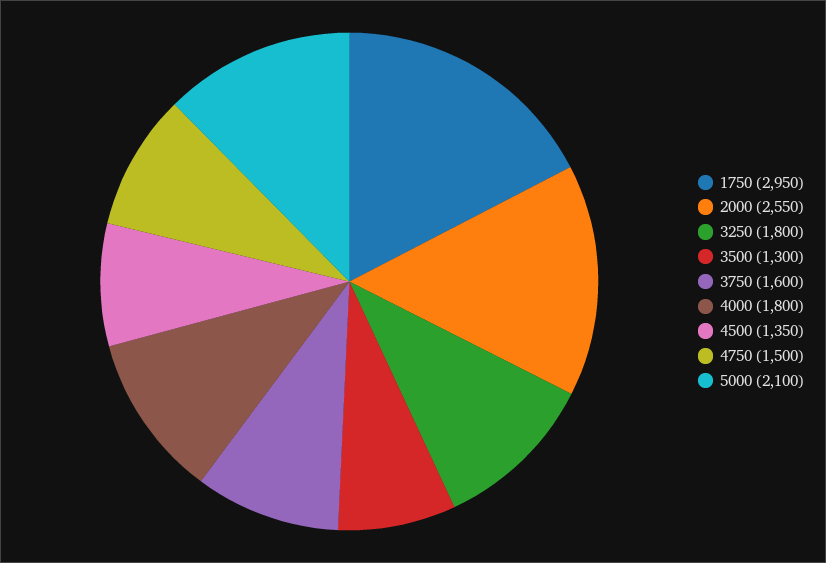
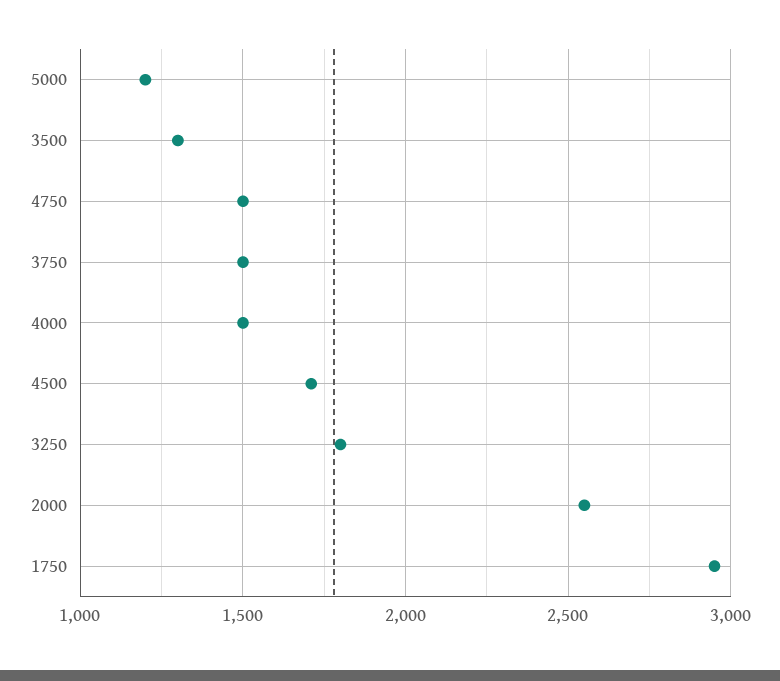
3750: 1600 -> 1500
4000: 1800 -> 1500
4500: 1350 -> 1700
5000: 2100 -> 1200

